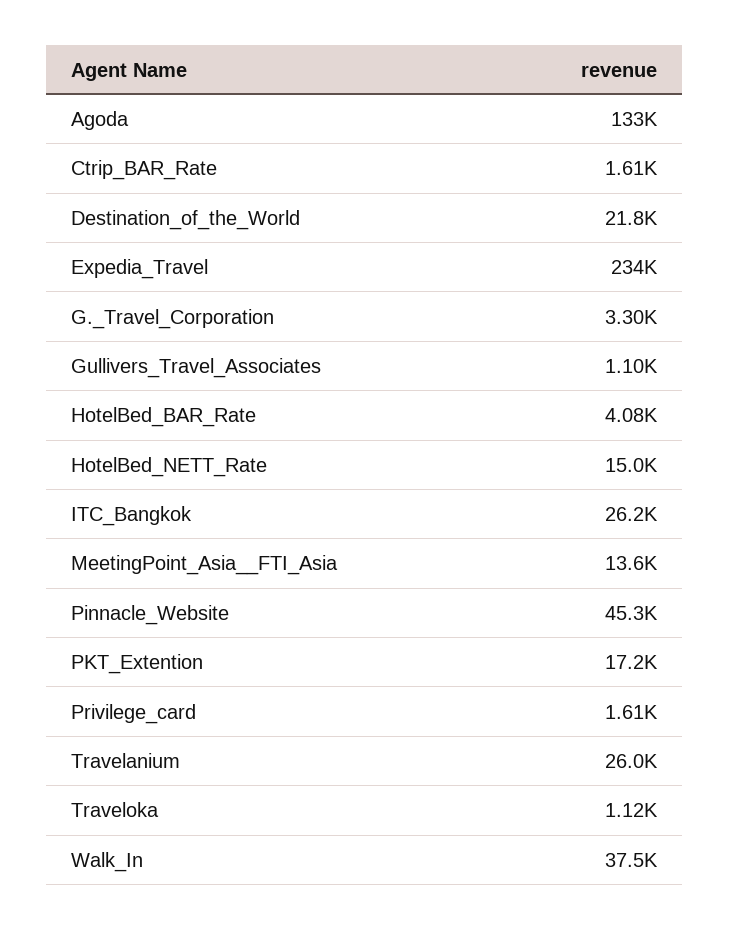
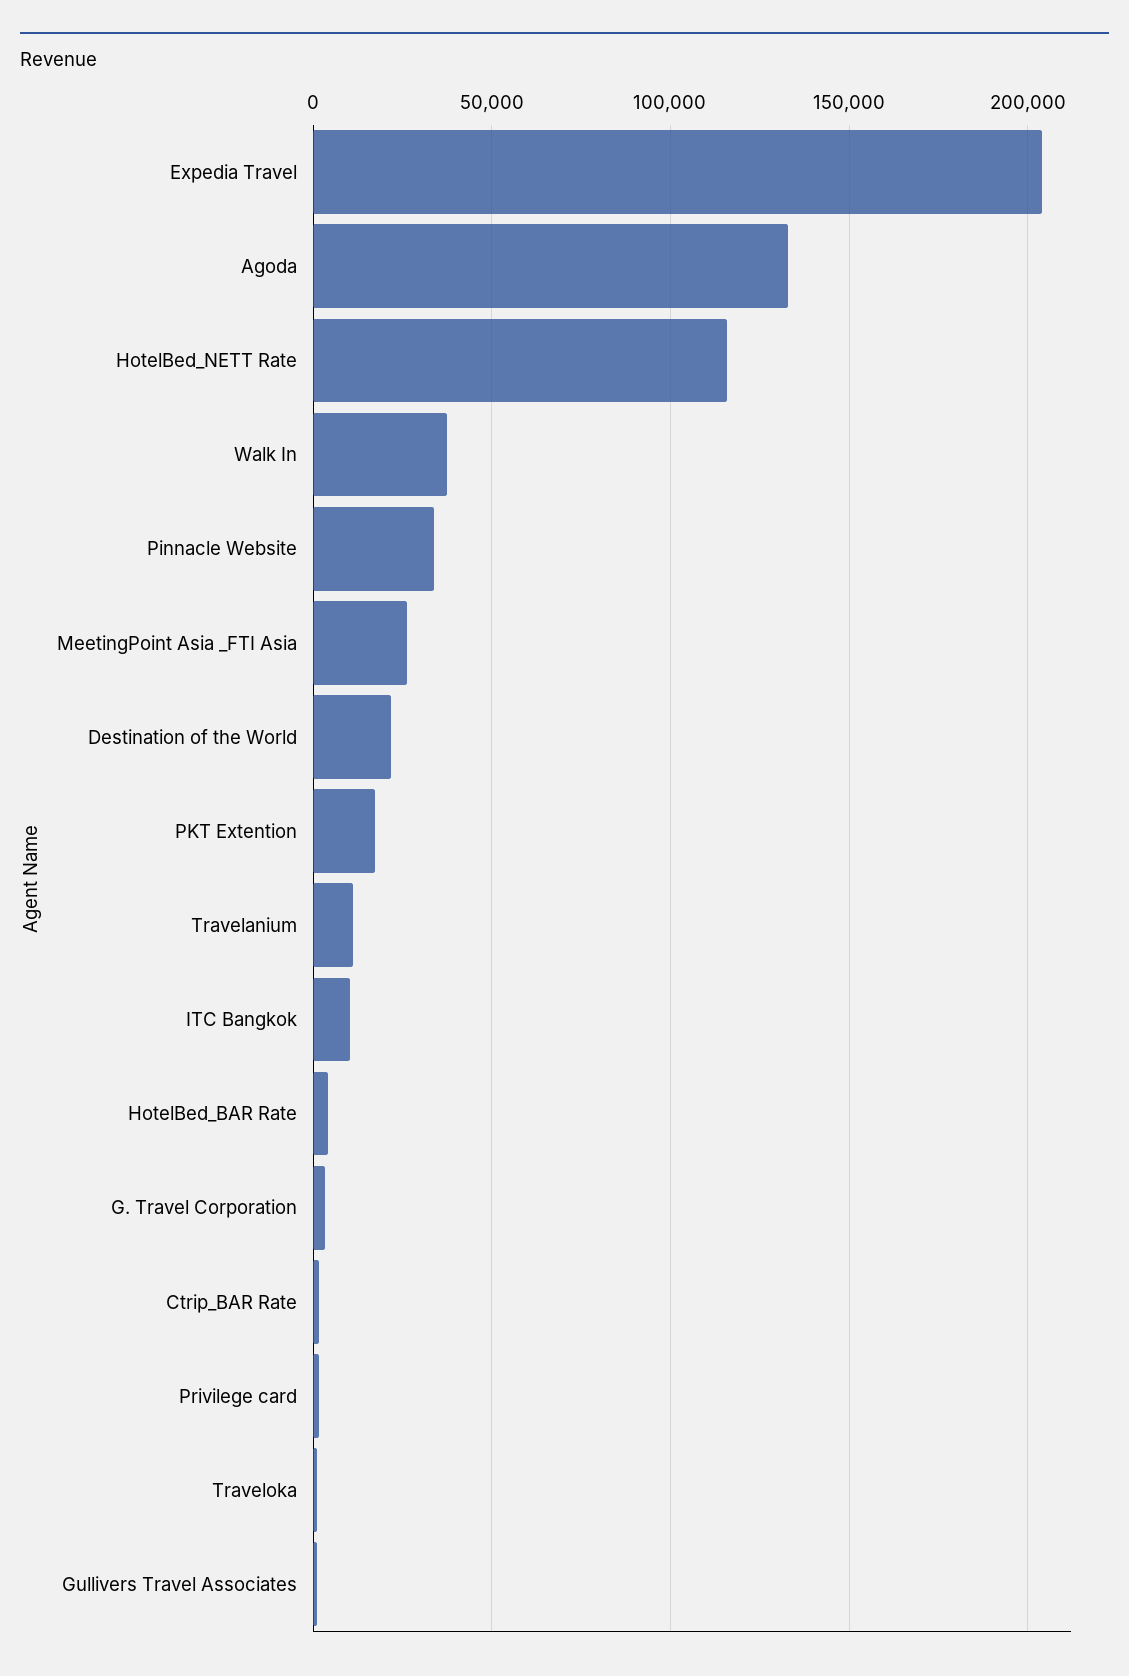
Expedia_Travel: 234000 -> 205000
HotelBed_NETT_Rate: 15000 -> 115000
ITC_Bangkok: 26200 -> 10000
MeetingPoint_Asia__FTI_Asia: 13600 -> 25000
Pinnacle_Website: 45300 -> 35000
Travelanium: 26000 -> 10000

